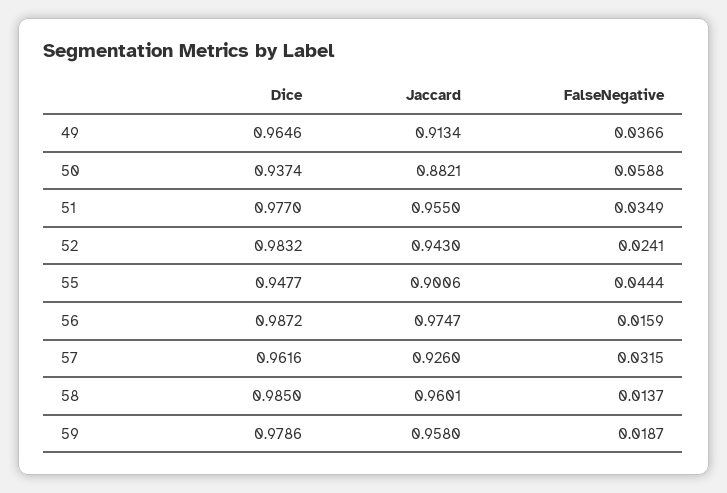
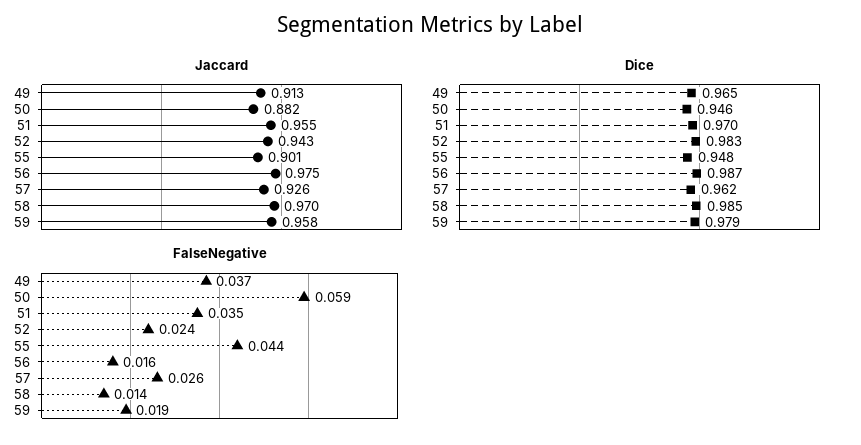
Dice, 50: 0.9374 -> 0.946
Dice, 51: 0.977 -> 0.97
FalseNegative, 57: 0.0315 -> 0.026
Jaccard, 58: 0.9601 -> 0.97

